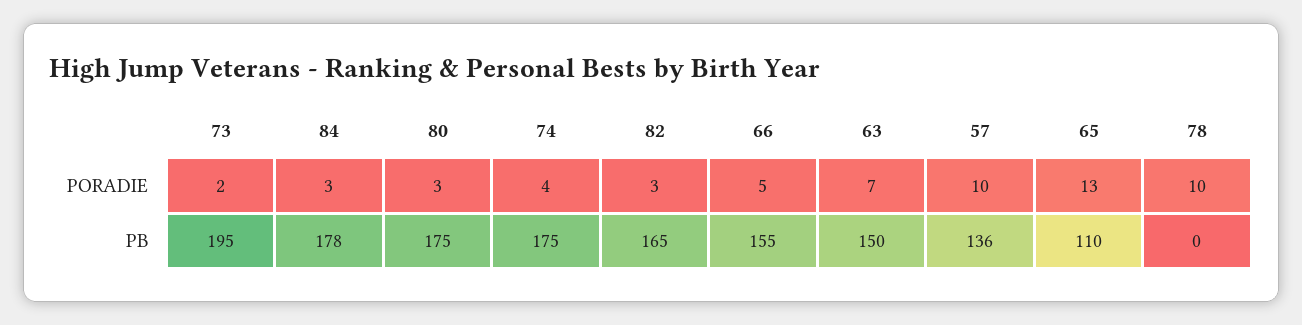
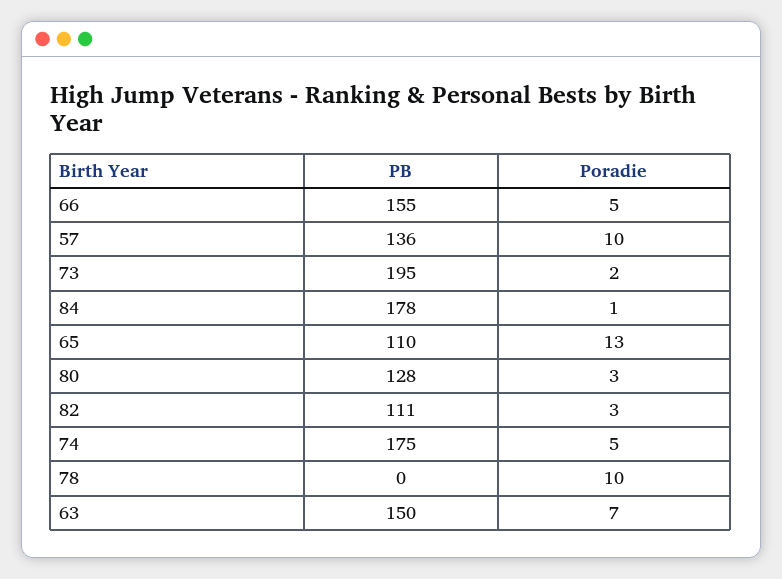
84, PORADIE: 3 -> 1
74, PORADIE: 4 -> 5
80, PB: 175 -> 128
82, PB: 165 -> 111

